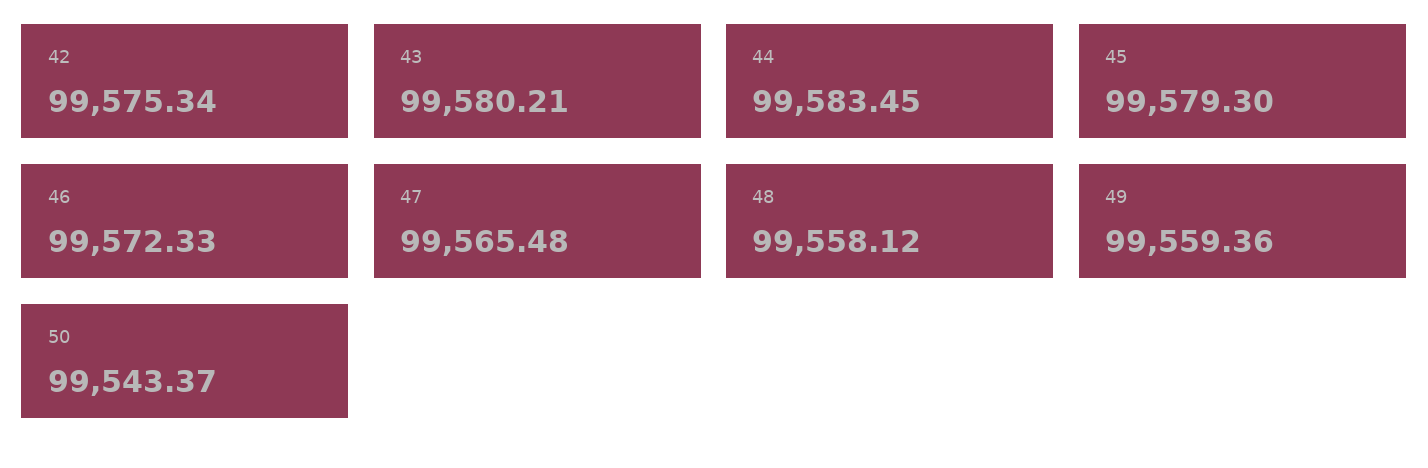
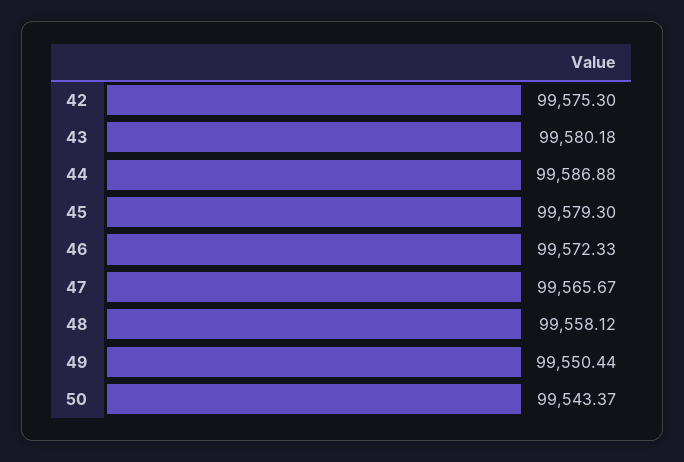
42: 99575.34 -> 99575.3
43: 99580.21 -> 99580.18
44: 99583.45 -> 99586.88
47: 99565.48 -> 99565.67
49: 99559.36 -> 99550.44

